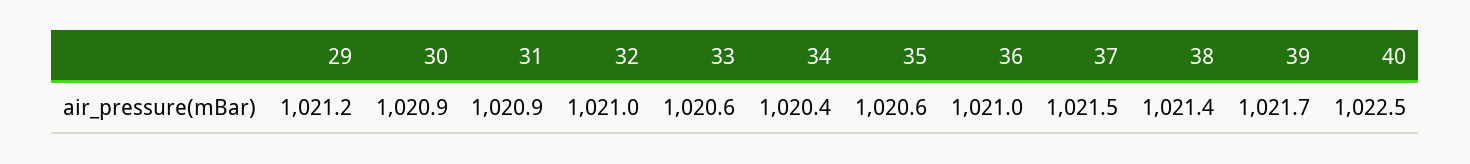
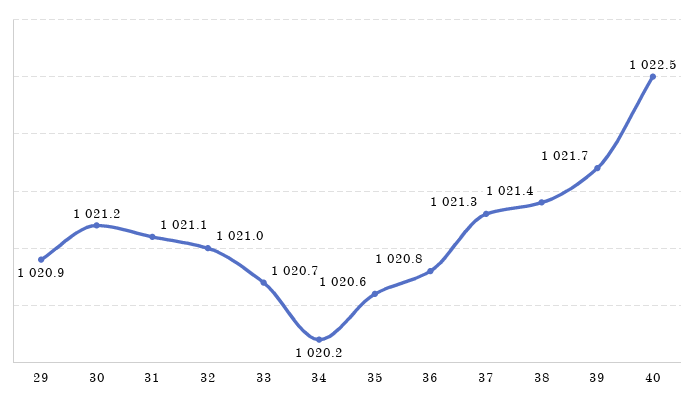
29: 1021.2 -> 1020.9
30: 1020.9 -> 1021.2
31: 1020.9 -> 1021.1
33: 1020.6 -> 1020.7
34: 1020.4 -> 1020.2
36: 1021 -> 1020.8
37: 1021.5 -> 1021.3

